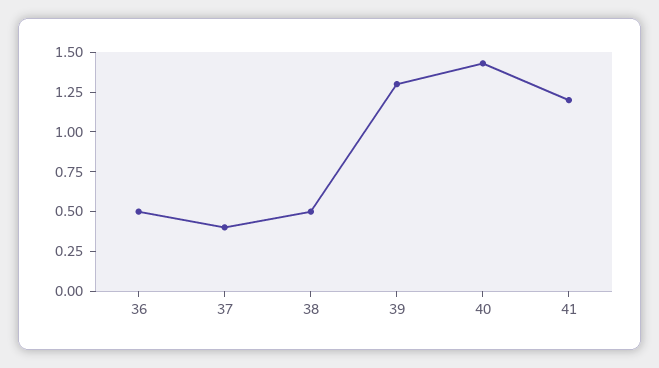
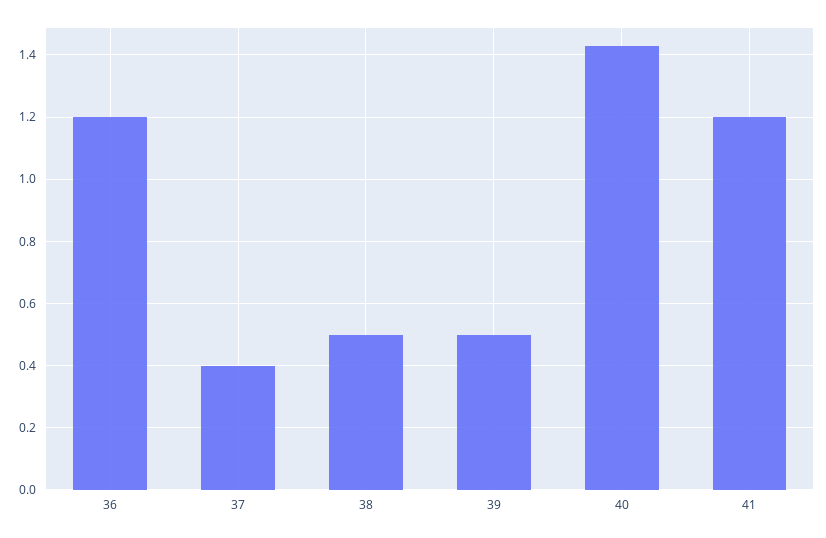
36: 0.5 -> 1.2
39: 1.25 -> 0.5

